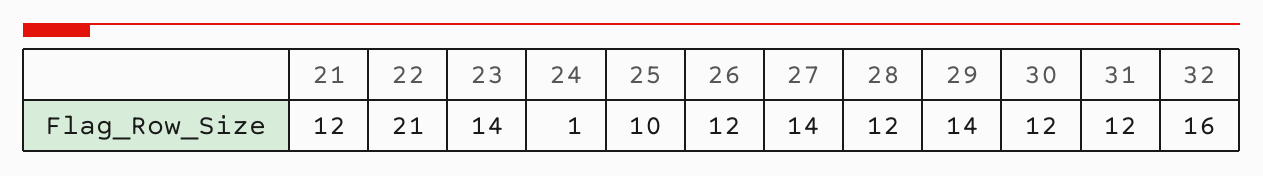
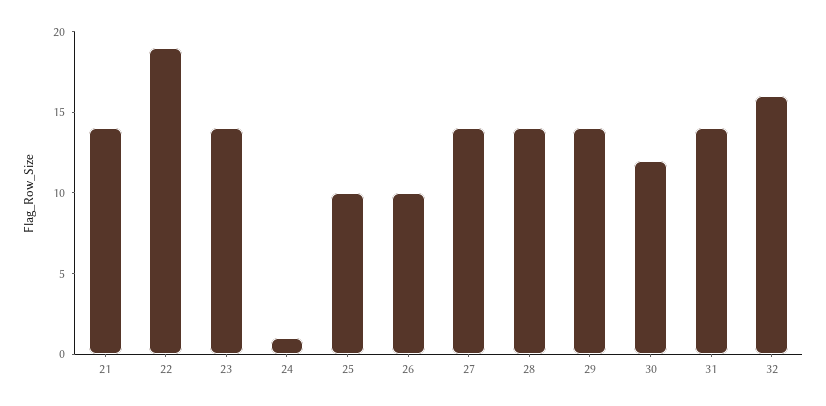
21: 12 -> 14
22: 21 -> 19
26: 12 -> 10
28: 12 -> 14
31: 12 -> 14

